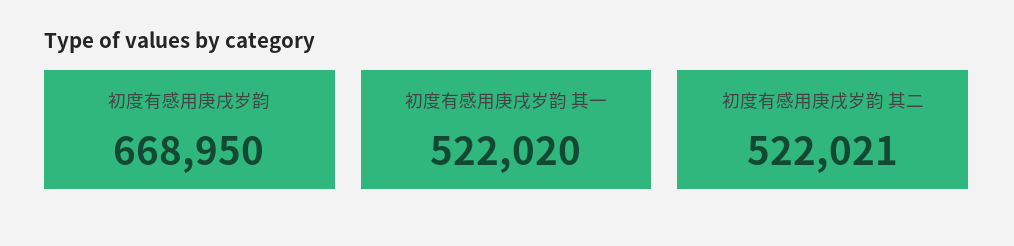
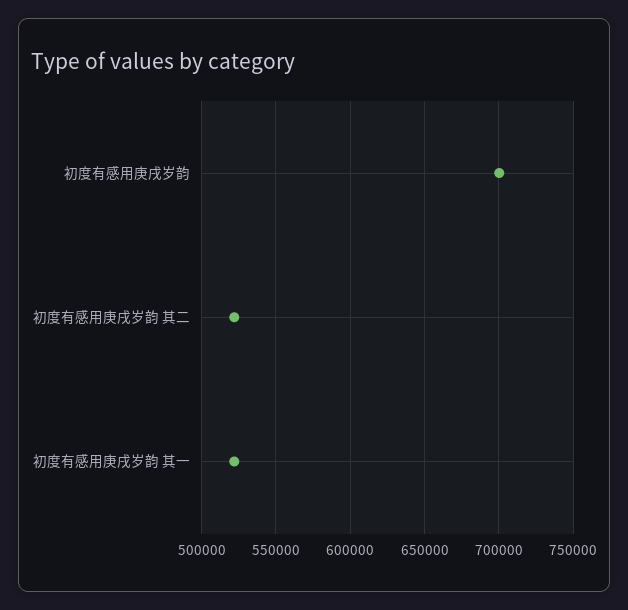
初度有感用庚戌岁韵: 668950 -> 700000

